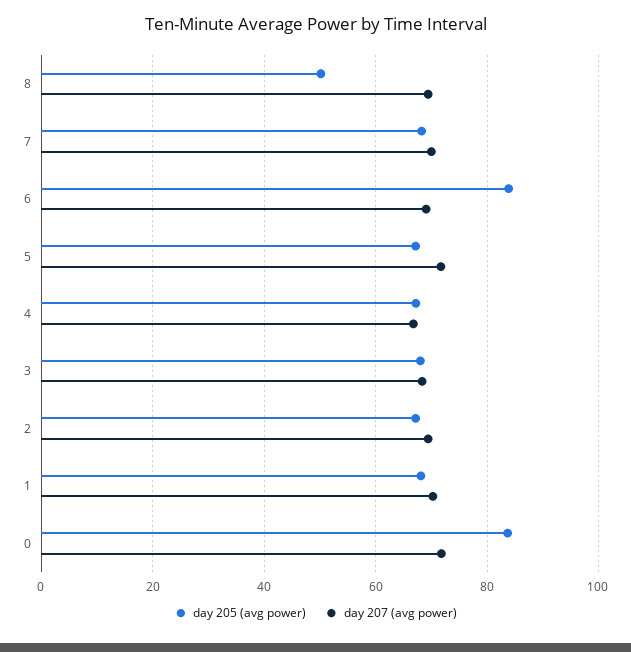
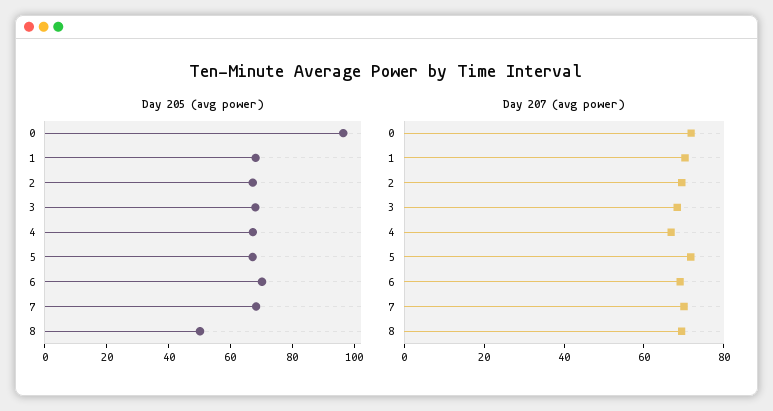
day 205 (avg power), 6: 84 -> 70
day 205 (avg power), 0: 84 -> 95

